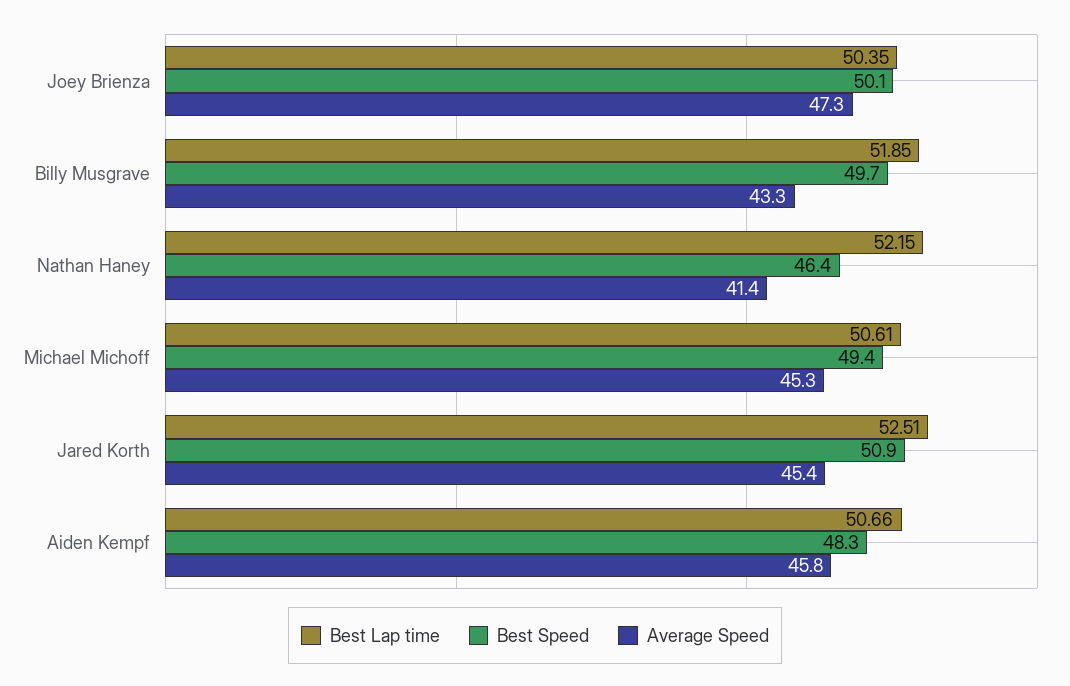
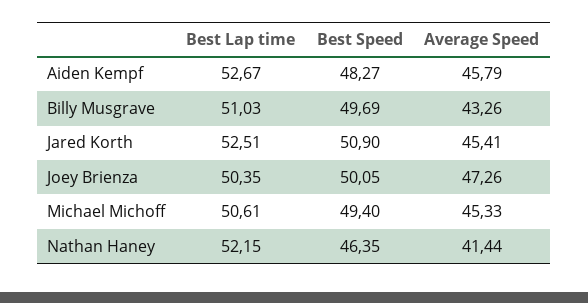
Best Lap time, Billy Musgrave: 51.85 -> 51.03
Best Lap time, Aiden Kempf: 50.66 -> 52.67

